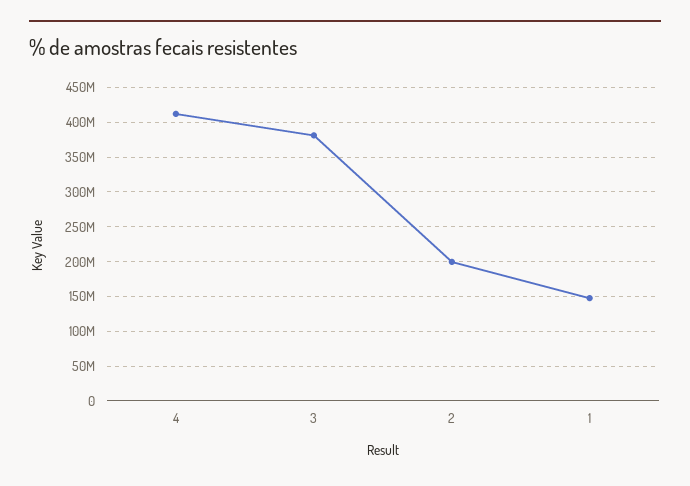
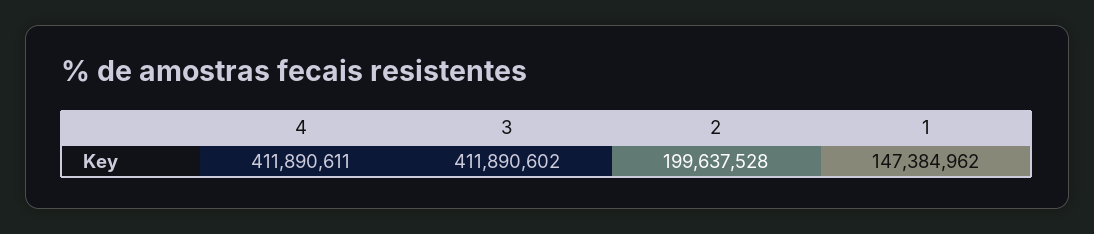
3: 380000000 -> 411890602

